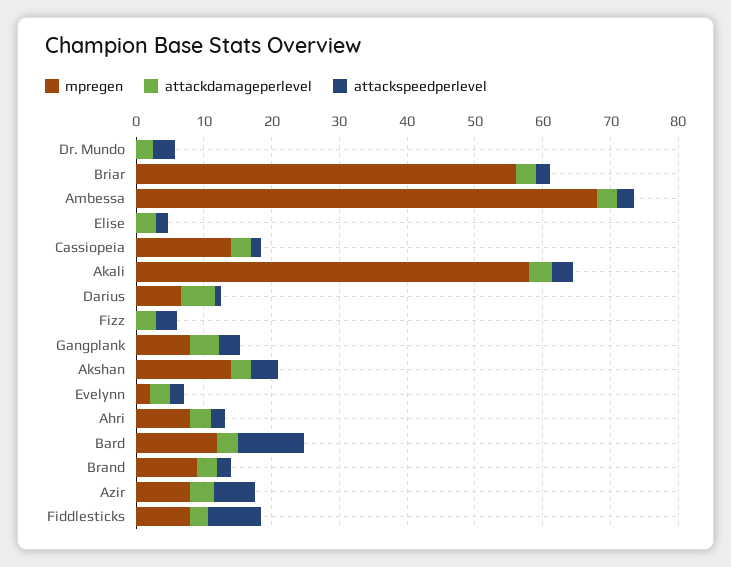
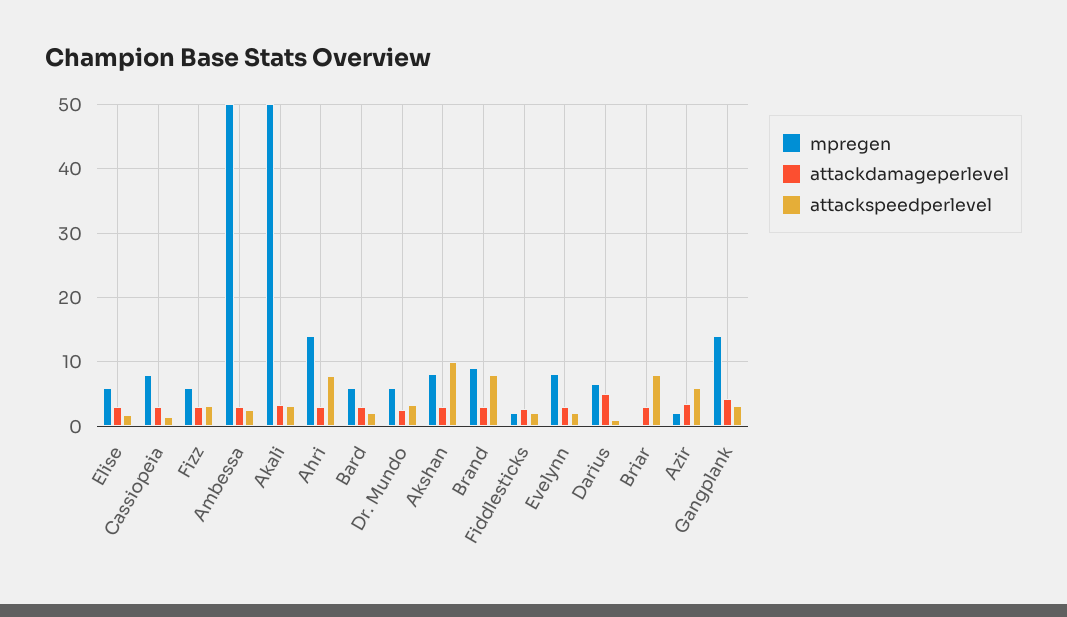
mpregen, Dr. Mundo: 0 -> 6
mpregen, Briar: 56 -> 0
attackspeedperlevel, Briar: 2 -> 8
mpregen, Ambessa: 68 -> 50
mpregen, Elise: 0 -> 6
mpregen, Cassiopeia: 14 -> 8
mpregen, Akali: 58 -> 50
mpregen, Fizz: 0 -> 6
mpregen, Gangplank: 8 -> 14
mpregen, Akshan: 14 -> 8
attackspeedperlevel, Akshan: 4 -> 10
mpregen, Evelynn: 2 -> 8
mpregen, Ahri: 8 -> 14
attackspeedperlevel, Ahri: 2 -> 8
mpregen, Bard: 12 -> 6
attackspeedperlevel, Bard: 10 -> 2
attackspeedperlevel, Brand: 2 -> 8
mpregen, Azir: 8 -> 2
mpregen, Fiddlesticks: 8 -> 2
attackspeedperlevel, Fiddlesticks: 8 -> 2

